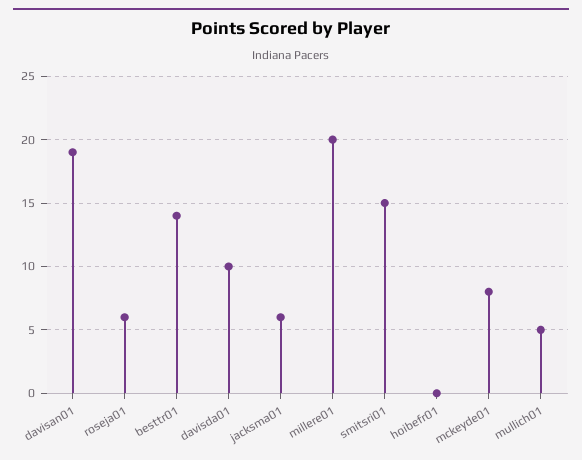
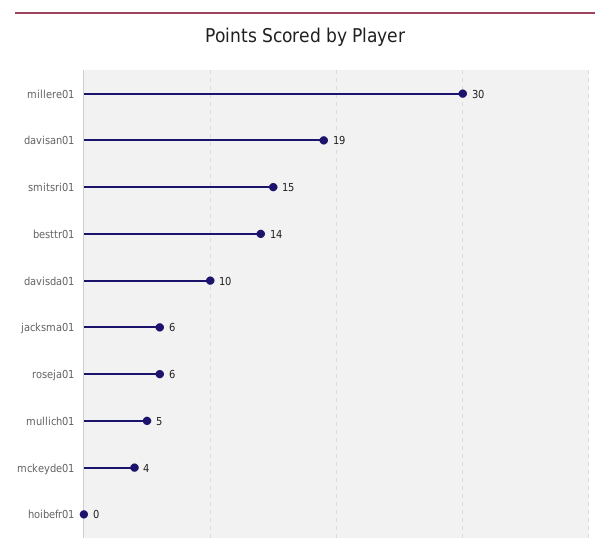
millere01: 20 -> 30
mckeyde01: 8 -> 4

